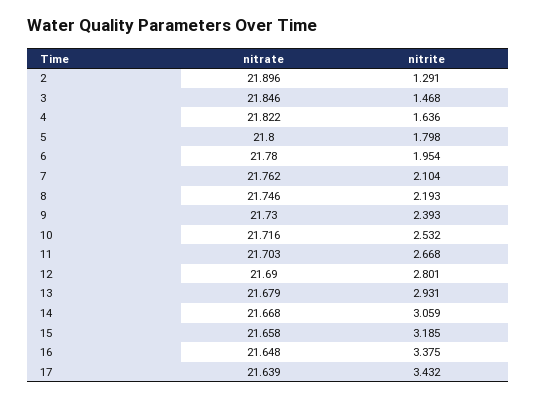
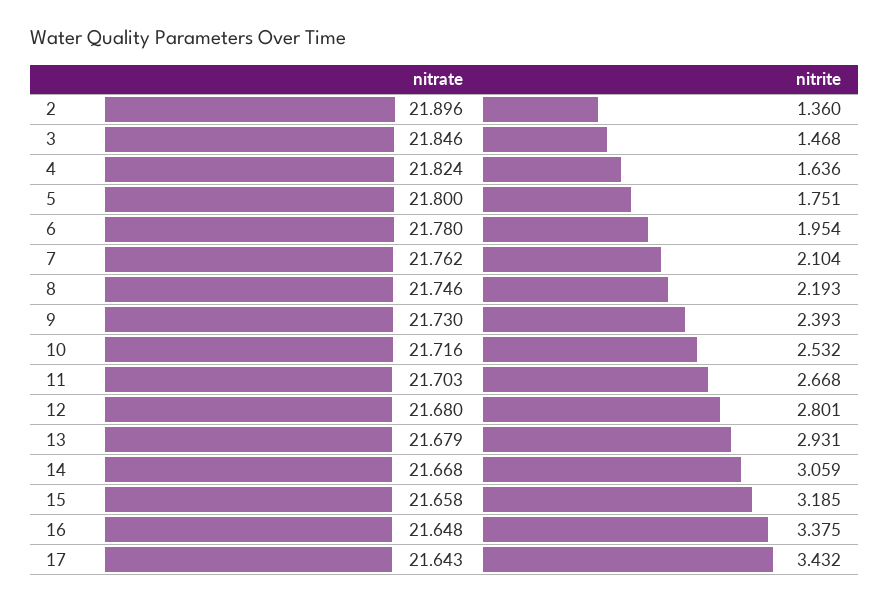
nitrite, 2: 1.291 -> 1.36
nitrate, 4: 21.822 -> 21.824
nitrite, 5: 1.798 -> 1.751
nitrate, 12: 21.69 -> 21.68
nitrate, 17: 21.639 -> 21.643

